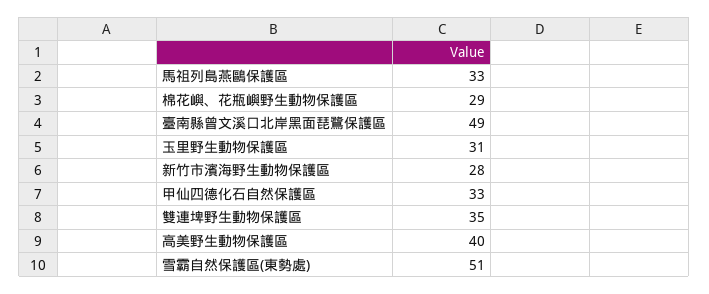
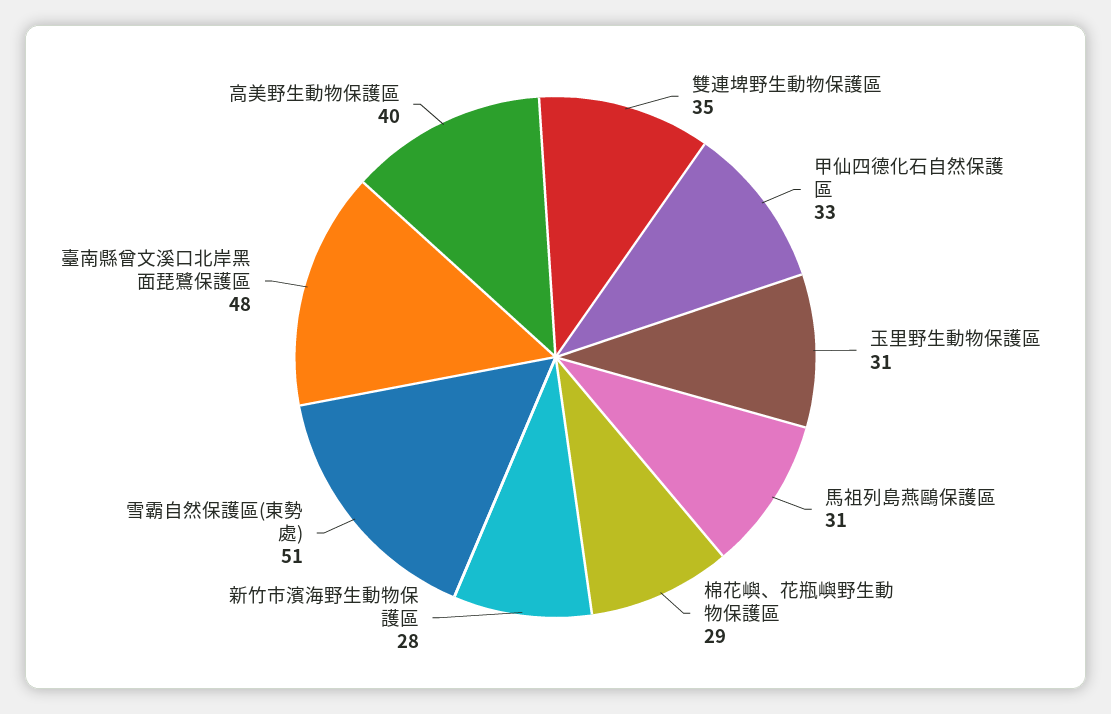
馬祖列島燕鷗保護區: 33 -> 31
臺南縣曾文溪口北岸黑面琵鷺保護區: 49 -> 48

